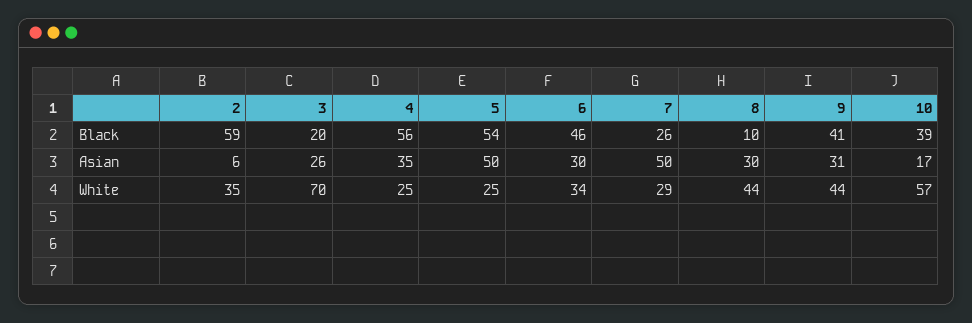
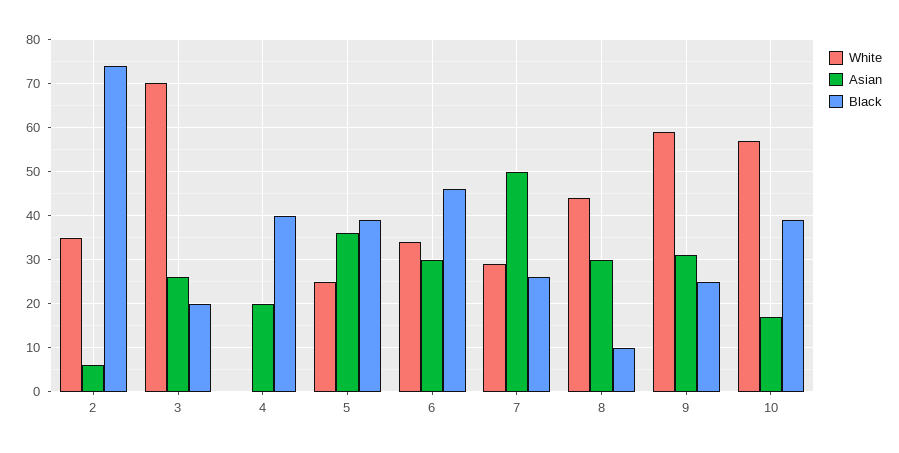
Black, 2: 59 -> 75
Black, 4: 56 -> 40
Black, 5: 54 -> 40
Black, 9: 41 -> 25
Asian, 4: 35 -> 20
Asian, 5: 50 -> 35
White, 4: 25 -> 0
White, 9: 44 -> 60

